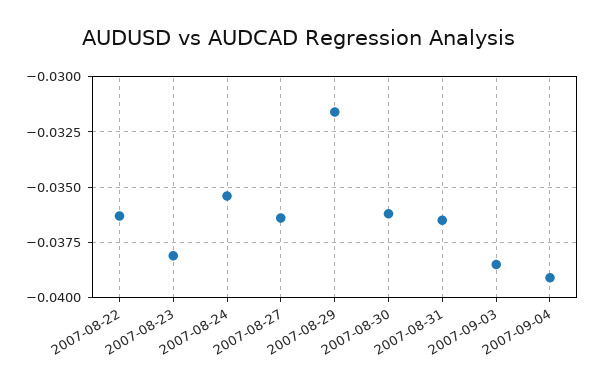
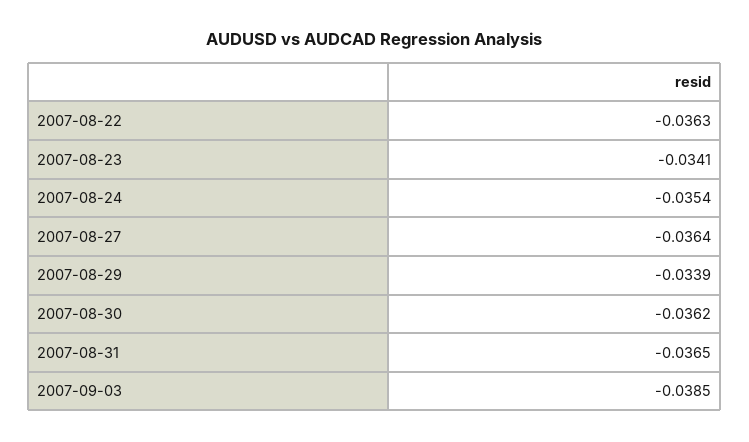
2007-08-23: -0.038 -> -0.0341
2007-08-29: -0.0315 -> -0.0339
2007-09-04: -0.039 -> none

